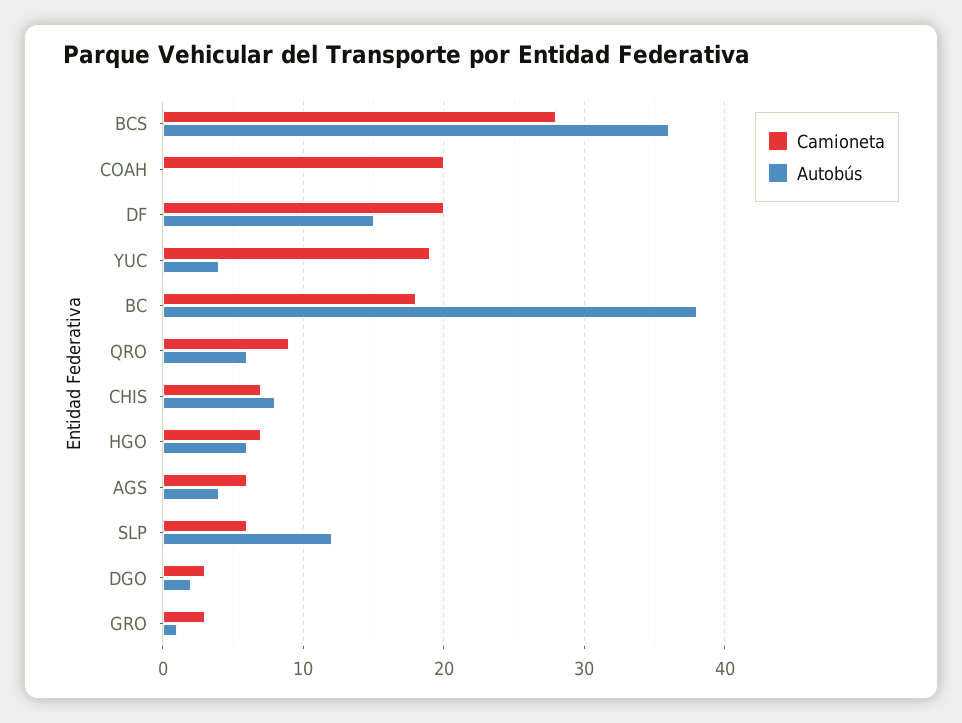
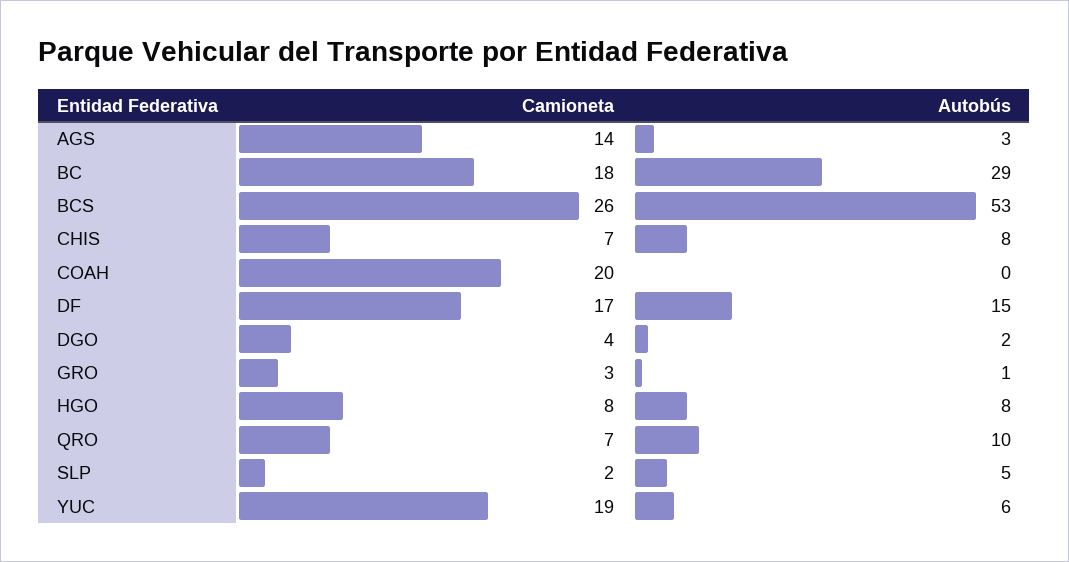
Camioneta, BCS: 28 -> 26
Autobús, BCS: 36 -> 53
Camioneta, DF: 20 -> 17
Autobús, YUC: 4 -> 6
Autobús, BC: 38 -> 29
Camioneta, QRO: 9 -> 7
Autobús, QRO: 6 -> 10
Camioneta, HGO: 7 -> 8
Autobús, HGO: 6 -> 8
Camioneta, AGS: 6 -> 14
Autobús, AGS: 4 -> 3
Camioneta, SLP: 6 -> 2
Autobús, SLP: 12 -> 5
Camioneta, DGO: 3 -> 4

